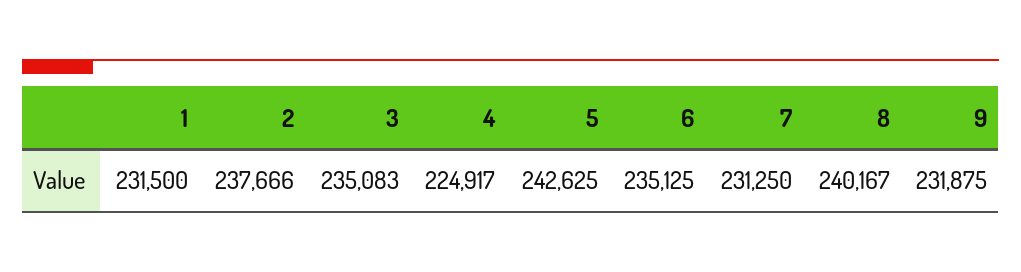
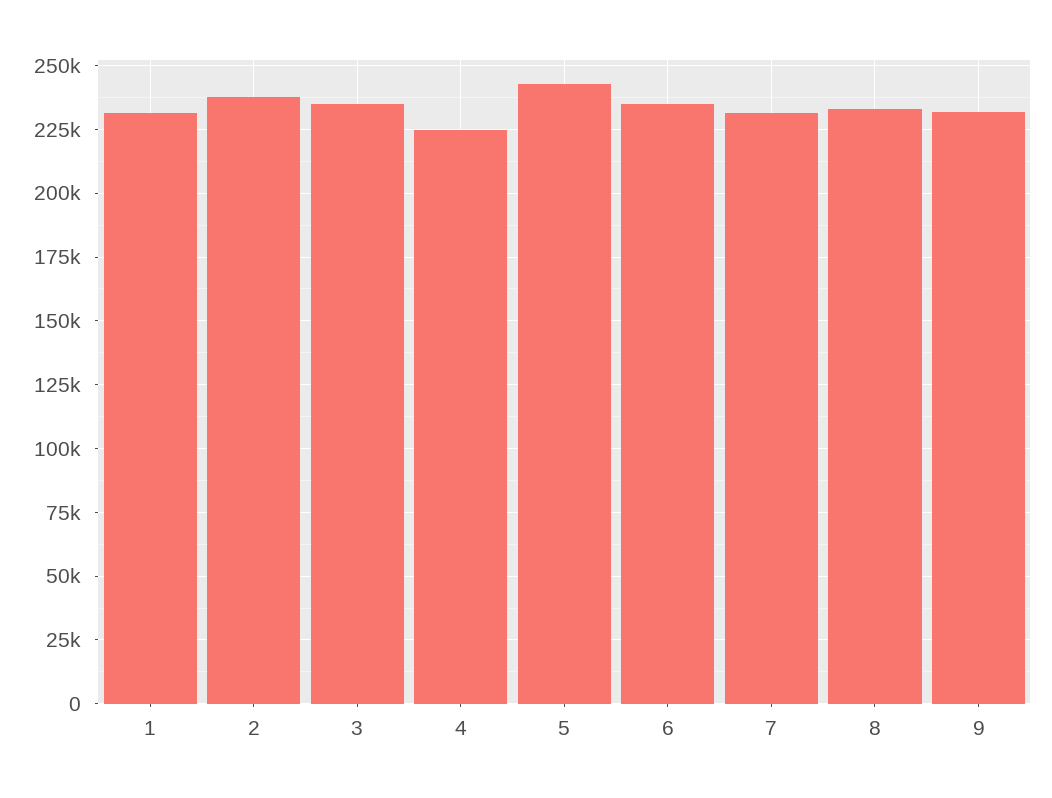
8: 240167 -> 232500

